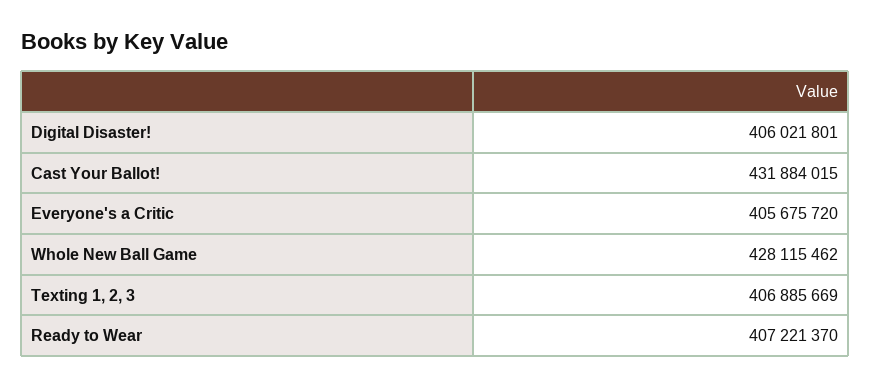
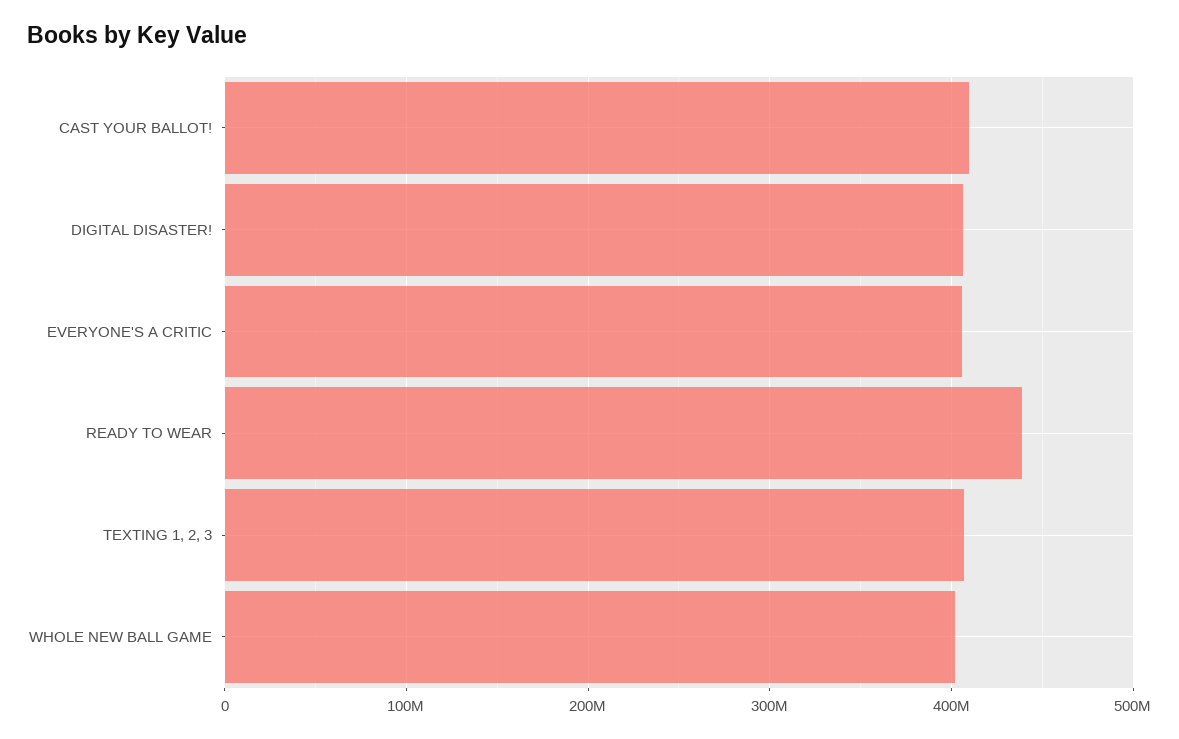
Cast Your Ballot!: 431884015 -> 410000000
Whole New Ball Game: 428115462 -> 400000000
Ready to Wear: 407221370 -> 440000000

